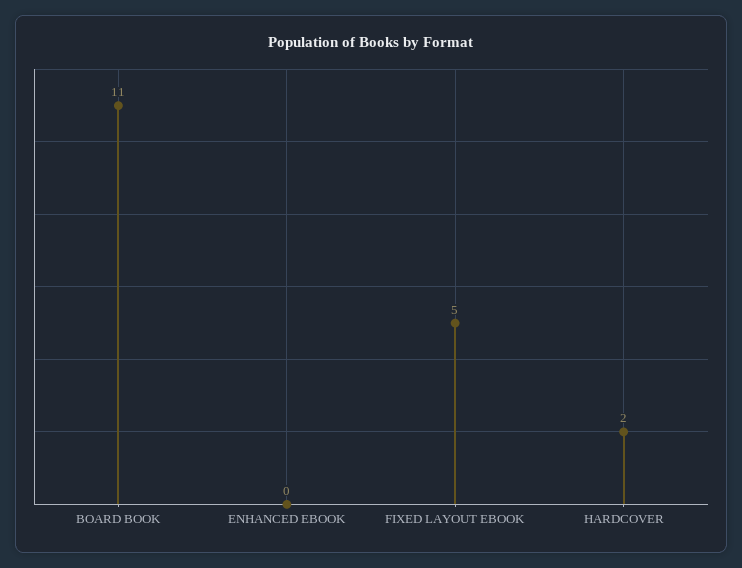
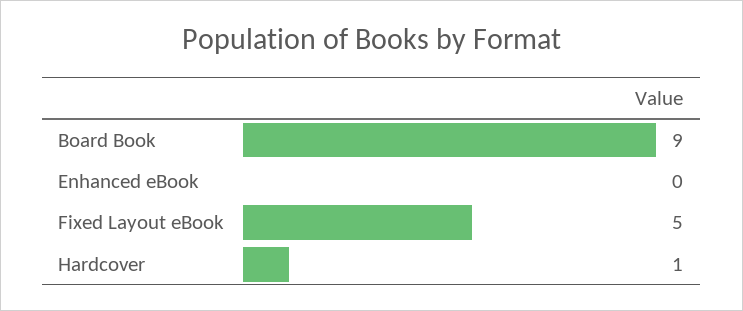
BOARD BOOK: 11 -> 9
HARDCOVER: 2 -> 1

